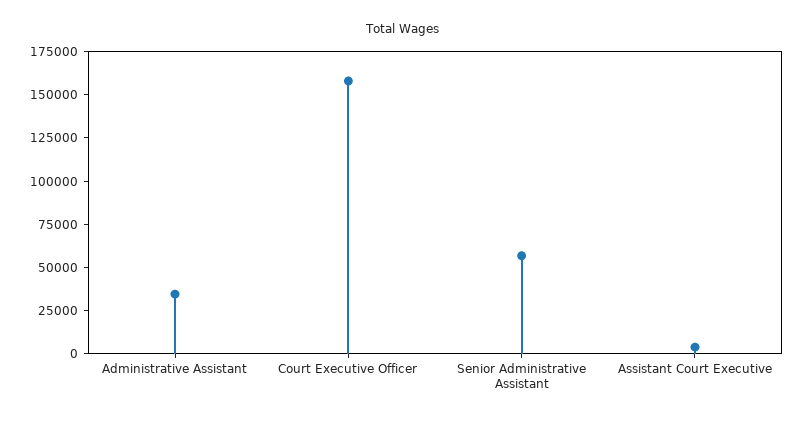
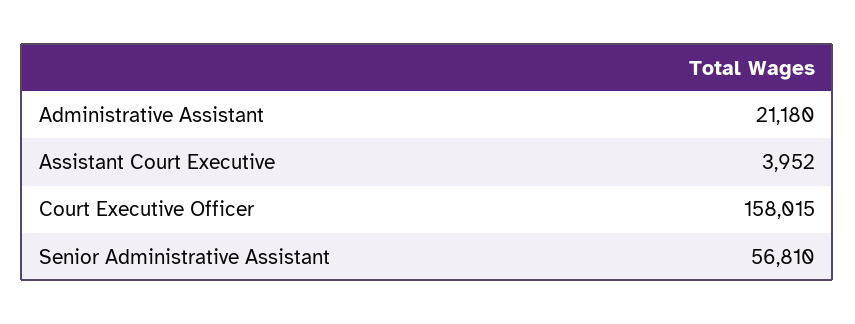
Administrative Assistant: 35000 -> 21180

